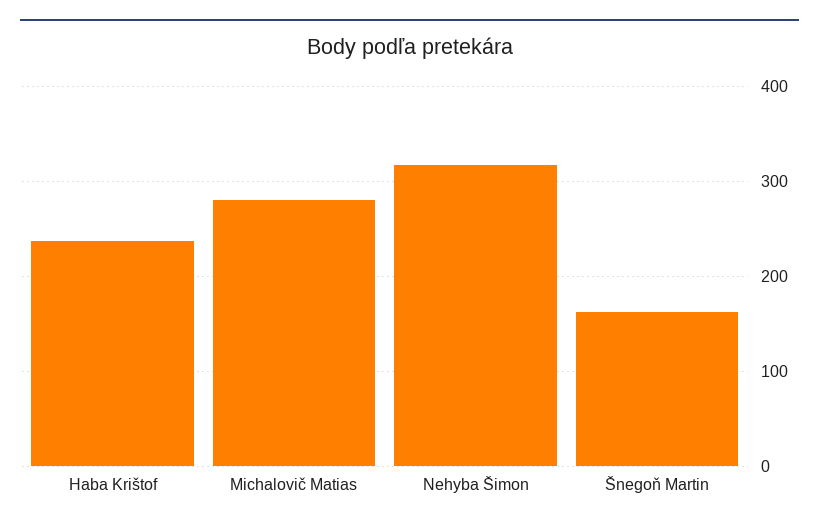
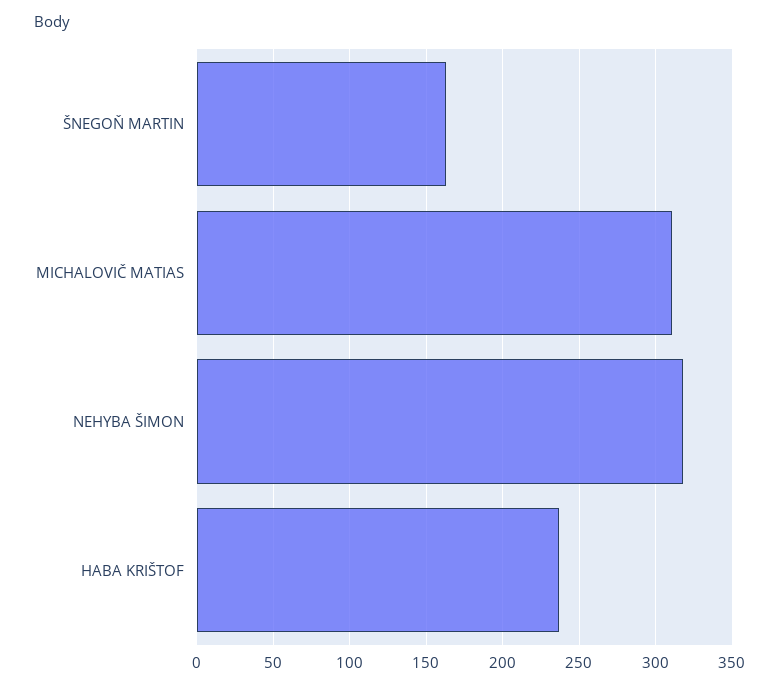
Michalovič Matias: 280 -> 310

